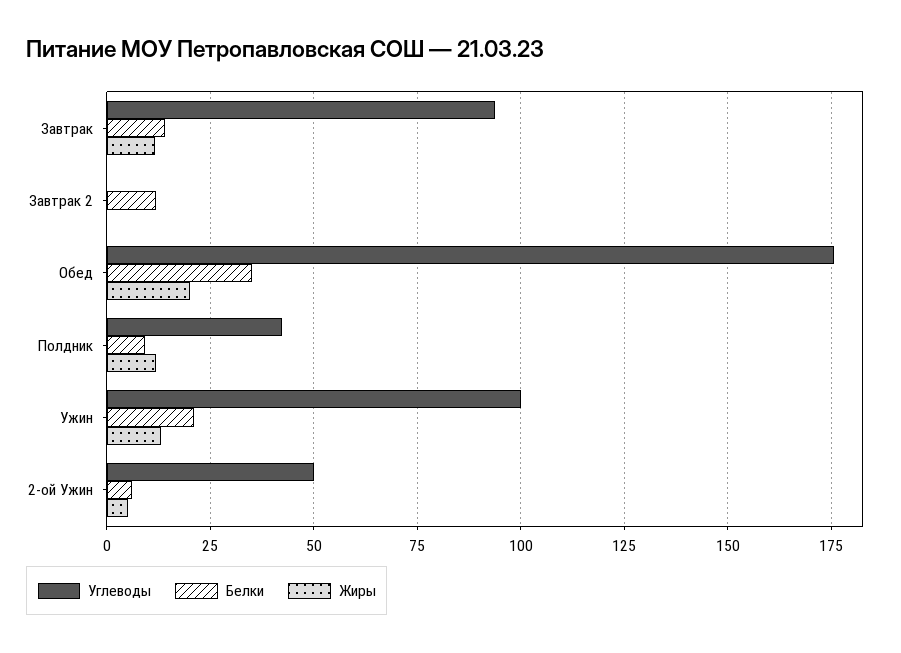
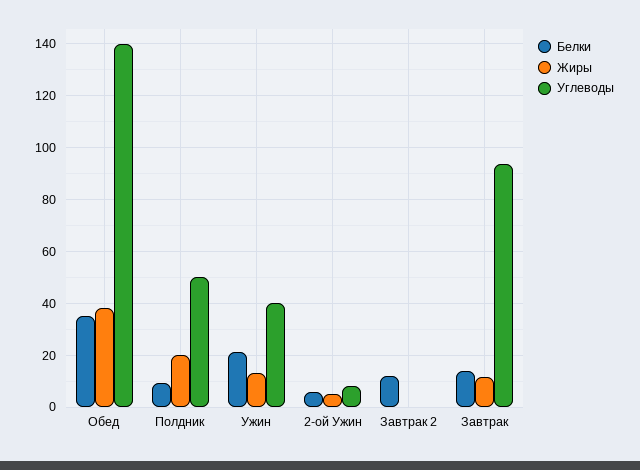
Углеводы, Обед: 175 -> 140
Жиры, Обед: 20 -> 37.5
Углеводы, Полдник: 42.5 -> 50
Жиры, Полдник: 12.5 -> 20
Углеводы, Ужин: 100 -> 40
Углеводы, 2-ой Ужин: 50 -> 7.5

